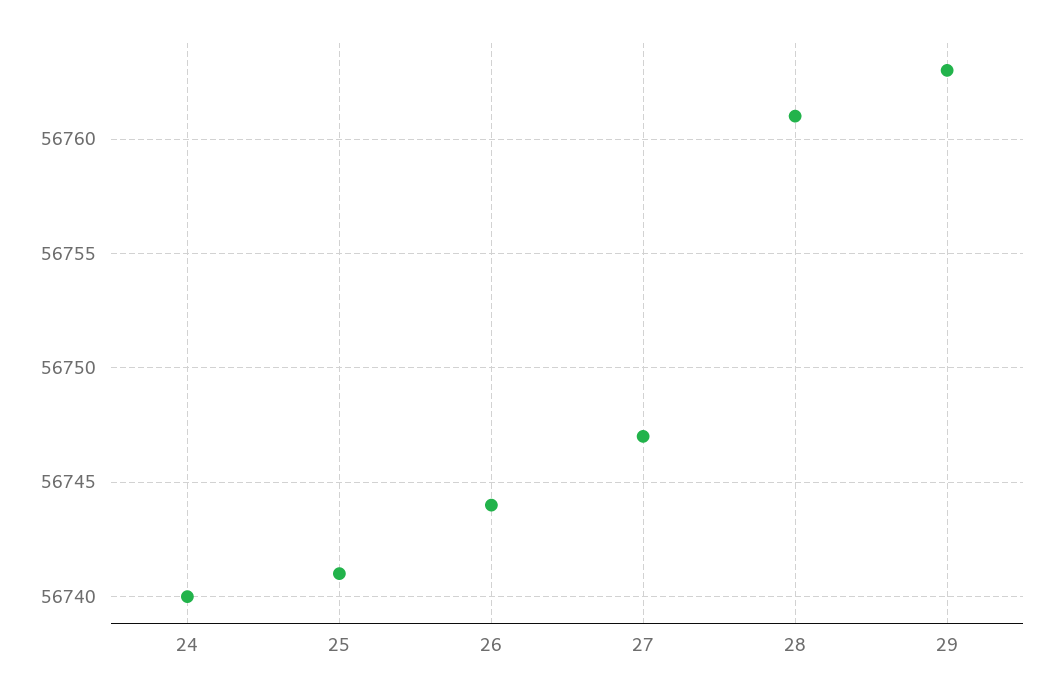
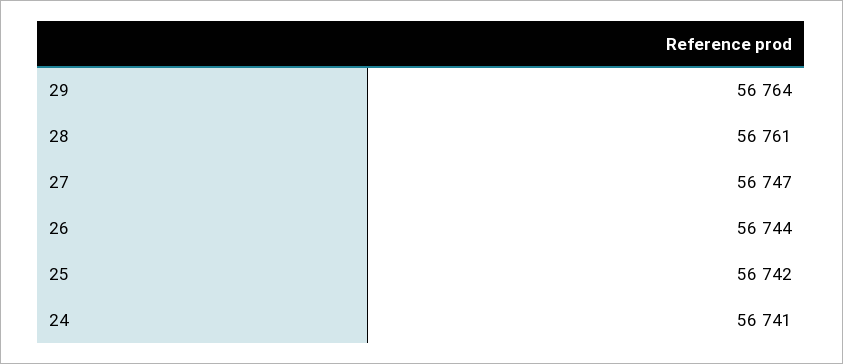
24: 56740 -> 56741
25: 56741 -> 56742
29: 56763 -> 56764

